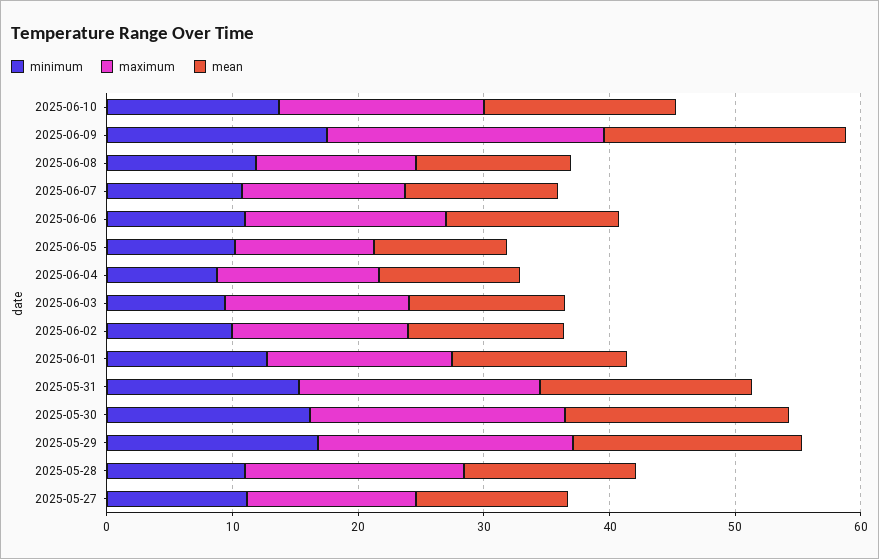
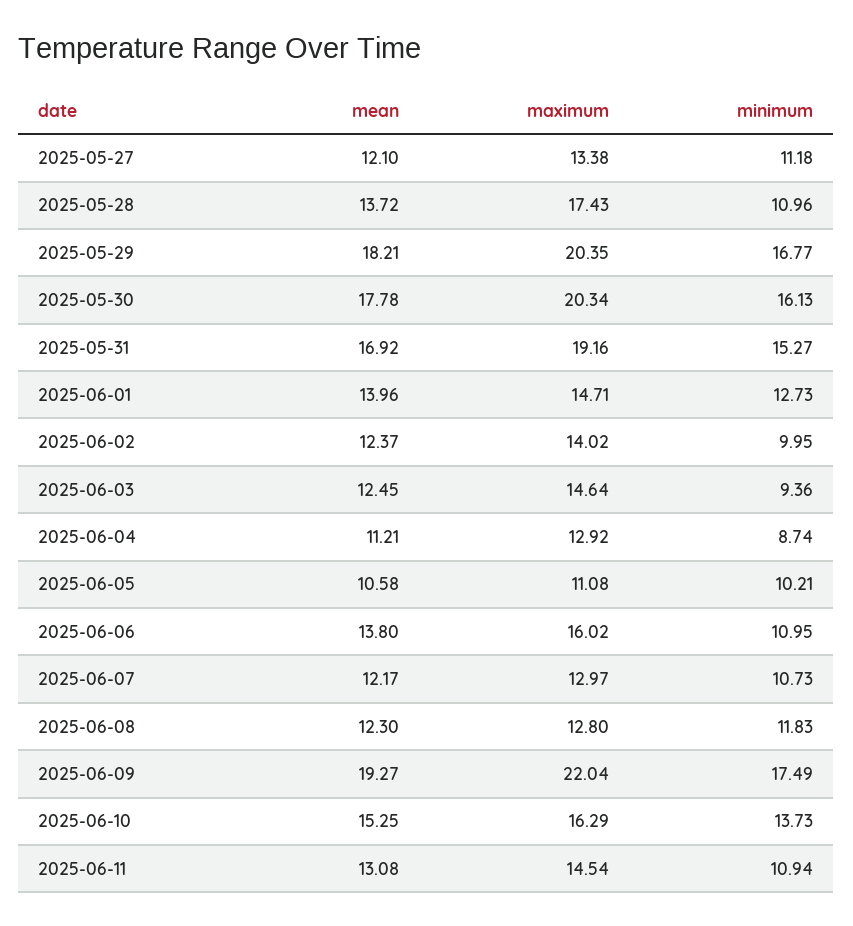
mean, 2025-06-11: none -> 13.08
maximum, 2025-06-11: none -> 14.54
minimum, 2025-06-11: none -> 10.94

